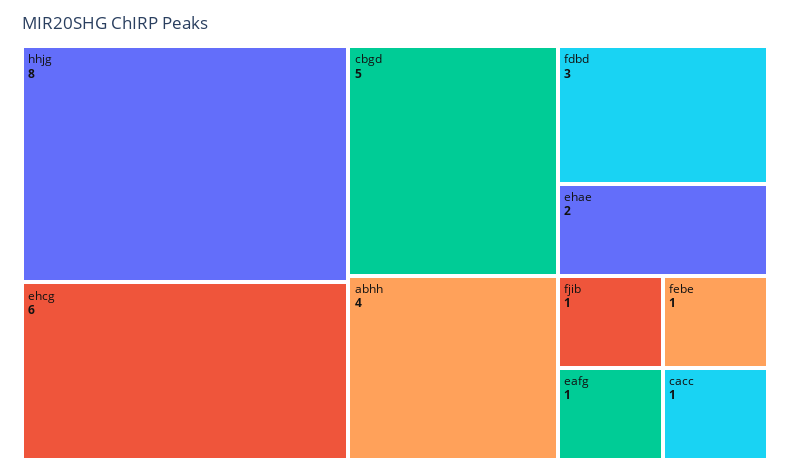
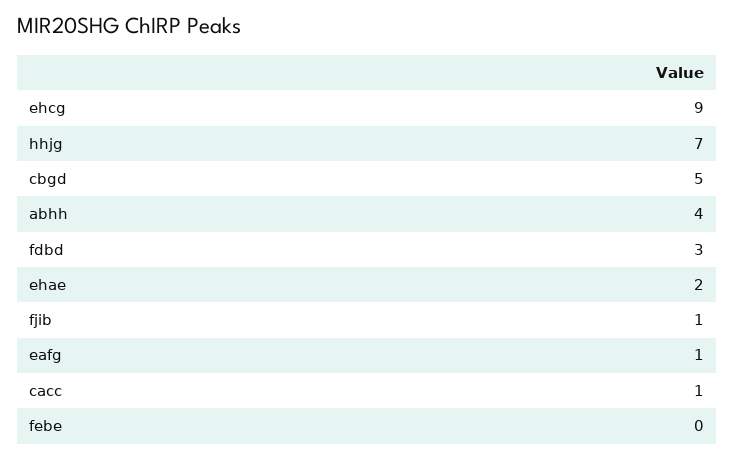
hhjg: 8 -> 7
ehcg: 6 -> 9
febe: 1 -> 0

